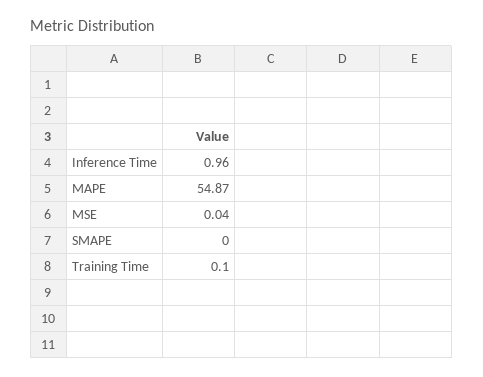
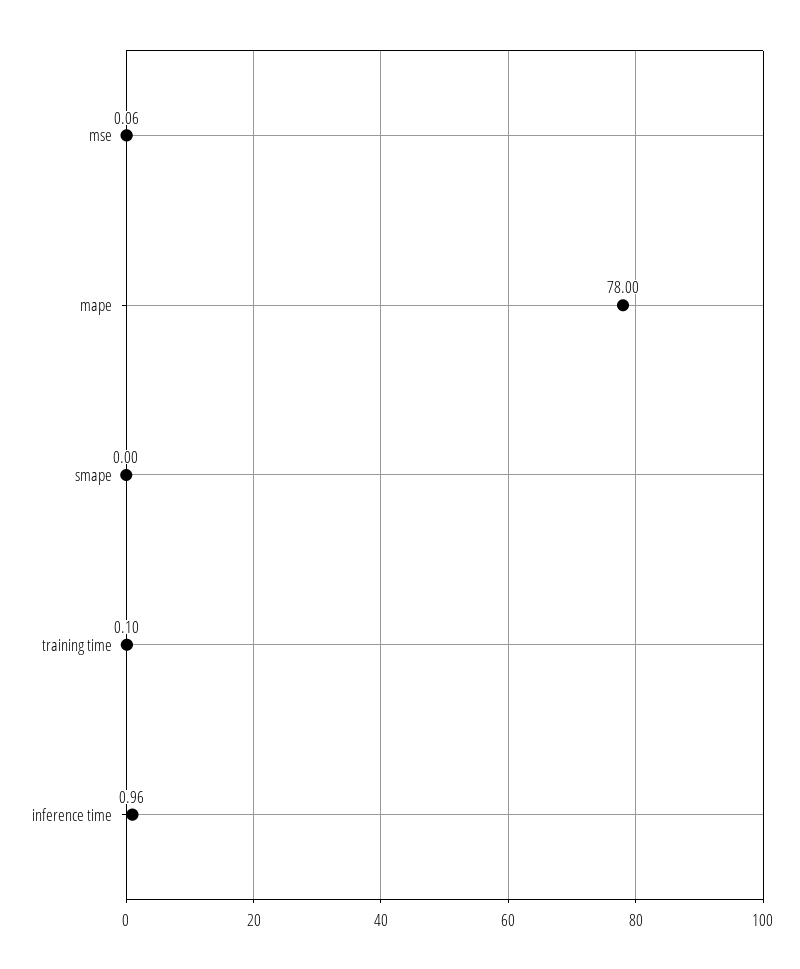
MAPE: 54.87 -> 78
MSE: 0.04 -> 0.06

